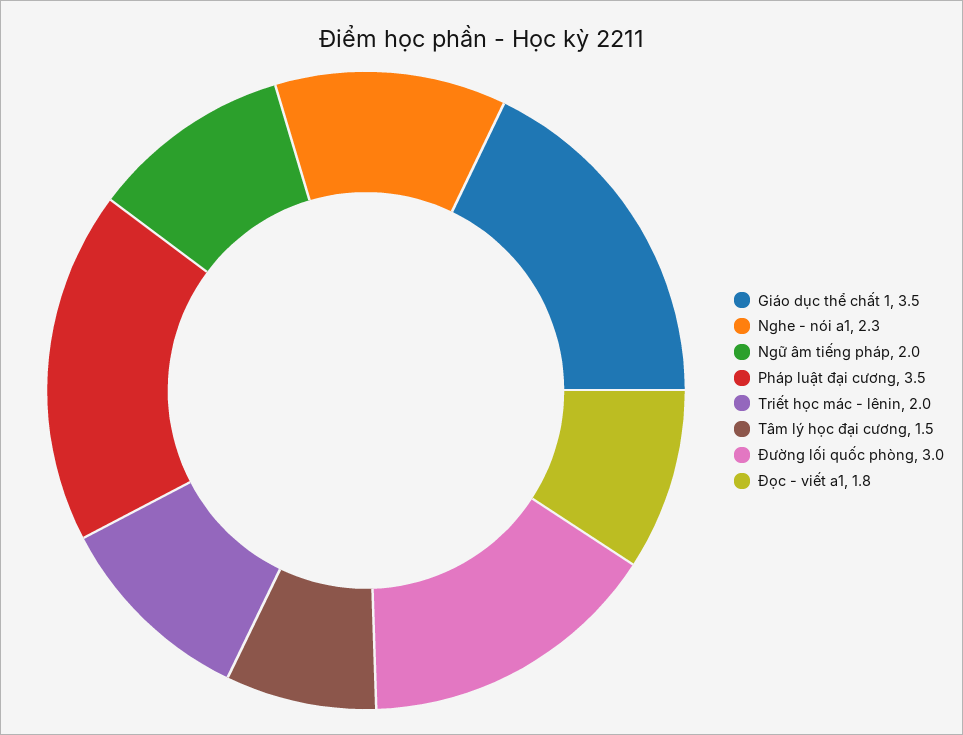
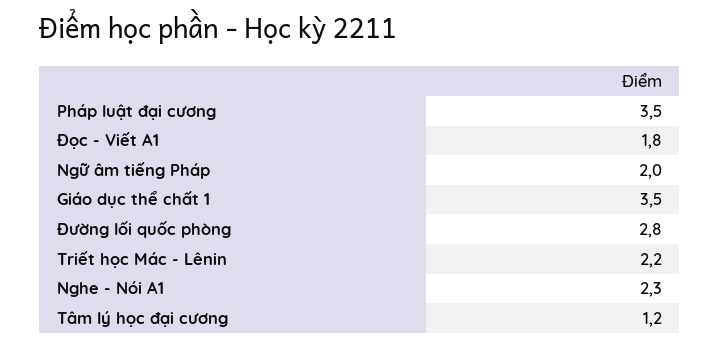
Triết học mác - lênin: 2 -> 2.2
Tâm lý học đại cương: 1.5 -> 1.2
Đường lối quốc phòng: 3 -> 2.8

